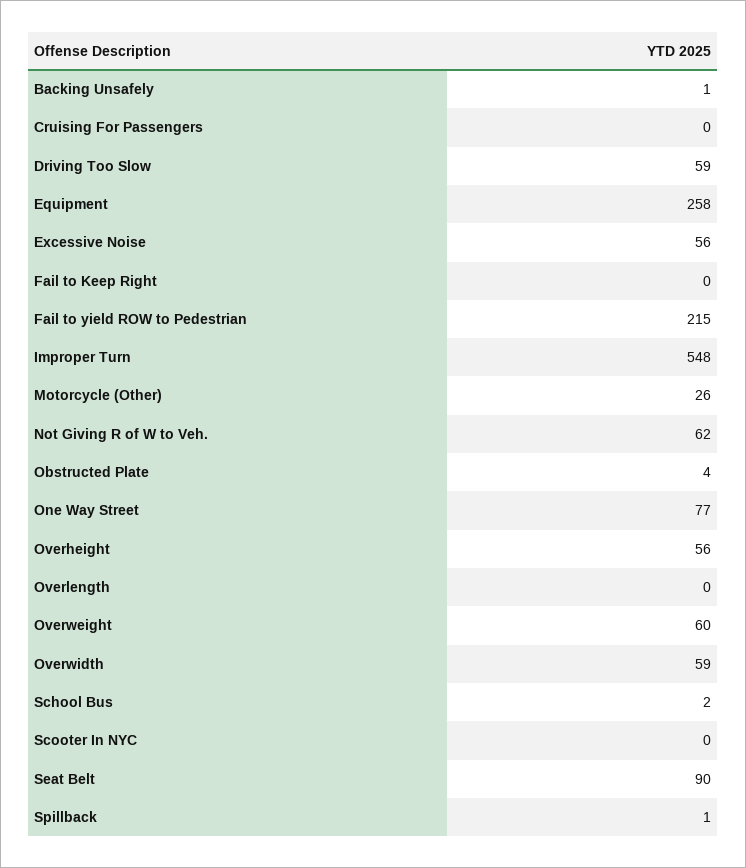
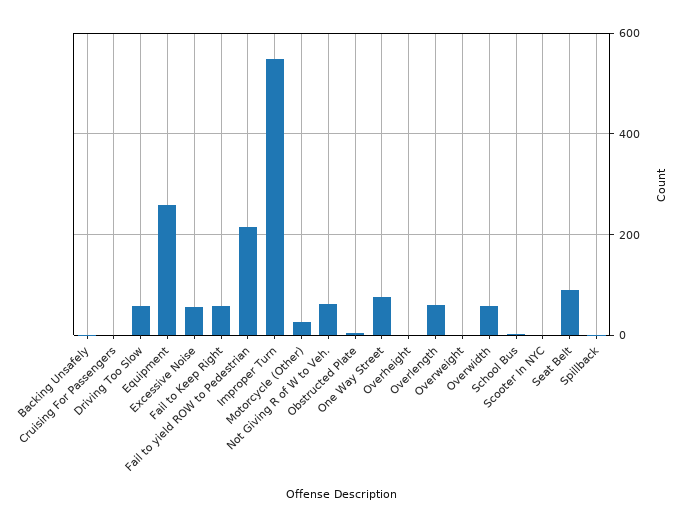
Fail to Keep Right: 0 -> 60
Overheight: 56 -> 0
Overlength: 0 -> 60
Overweight: 60 -> 0

